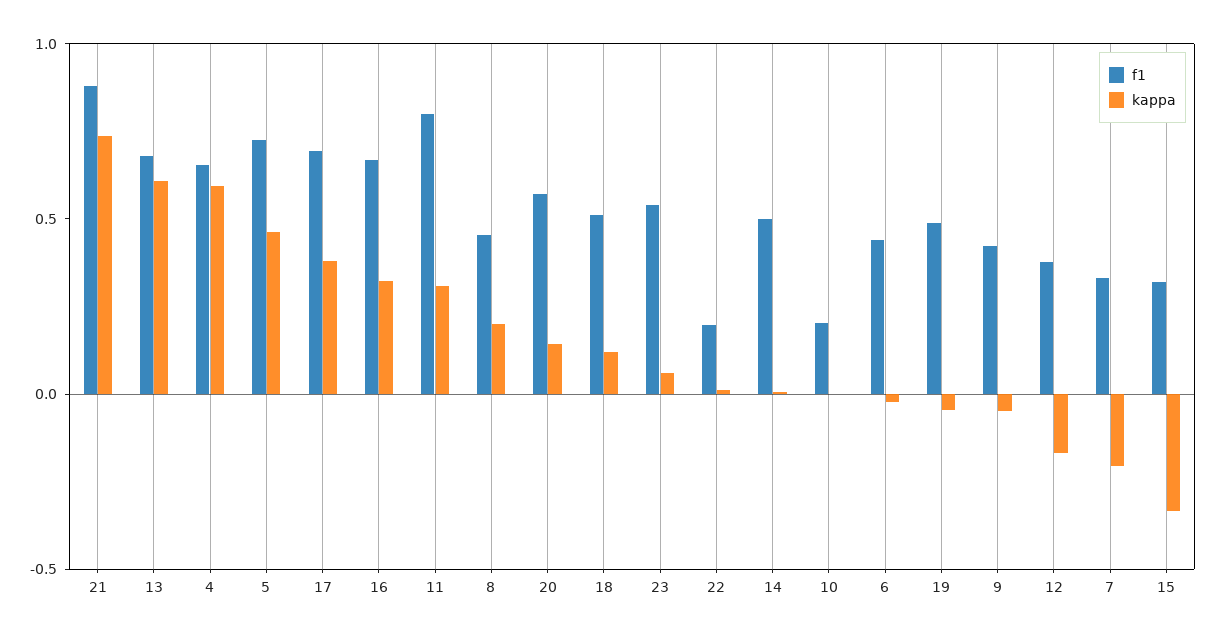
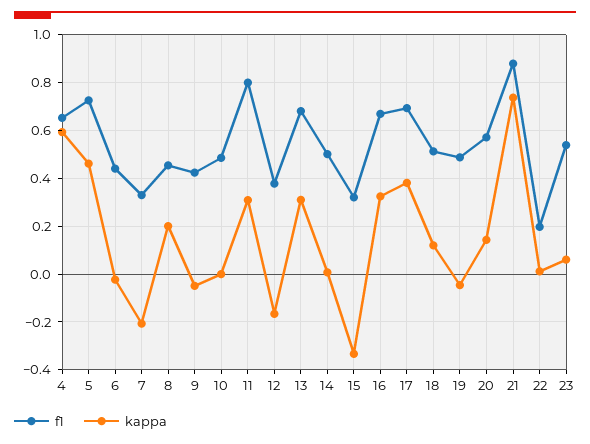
kappa, 13: 0.6 -> 0.3
f1, 10: 0.2 -> 0.5

